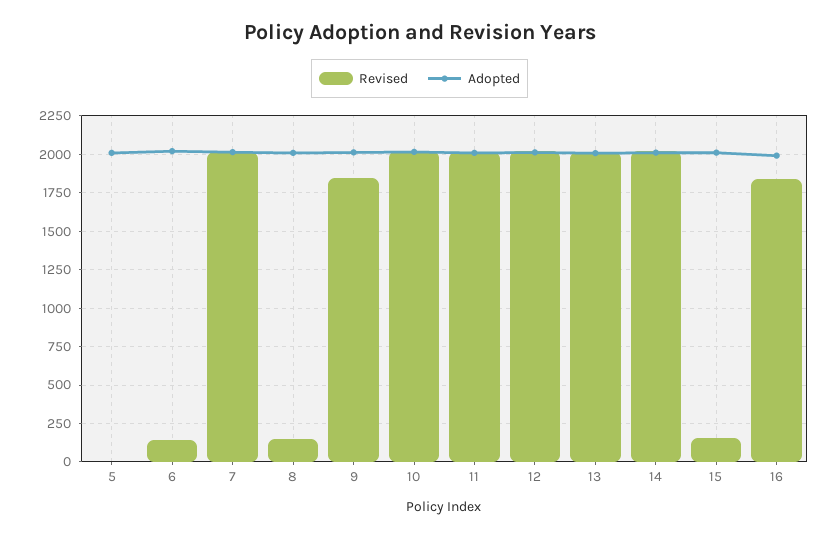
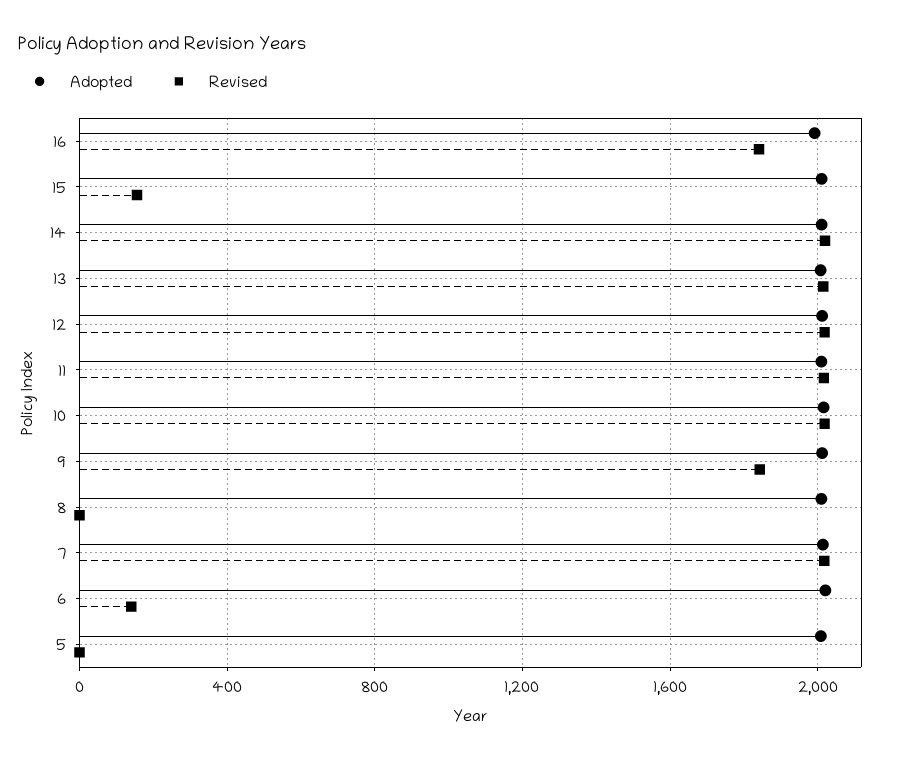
Revised, 8: 150 -> 0

